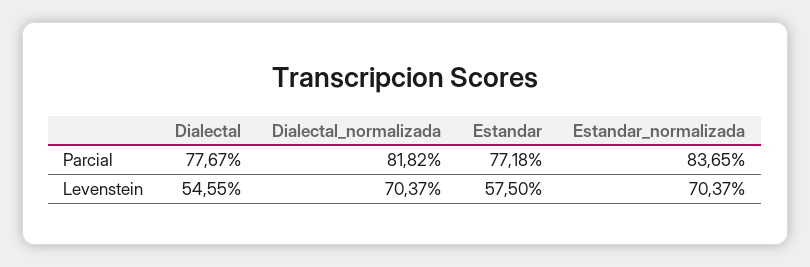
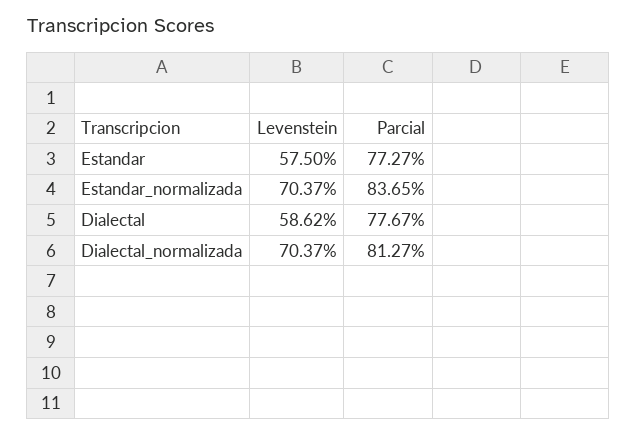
Dialectal_normalizada, Parcial: 81.82 -> 81.27
Estandar, Parcial: 77.18 -> 77.27
Dialectal, Levenstein: 54.55 -> 58.62

